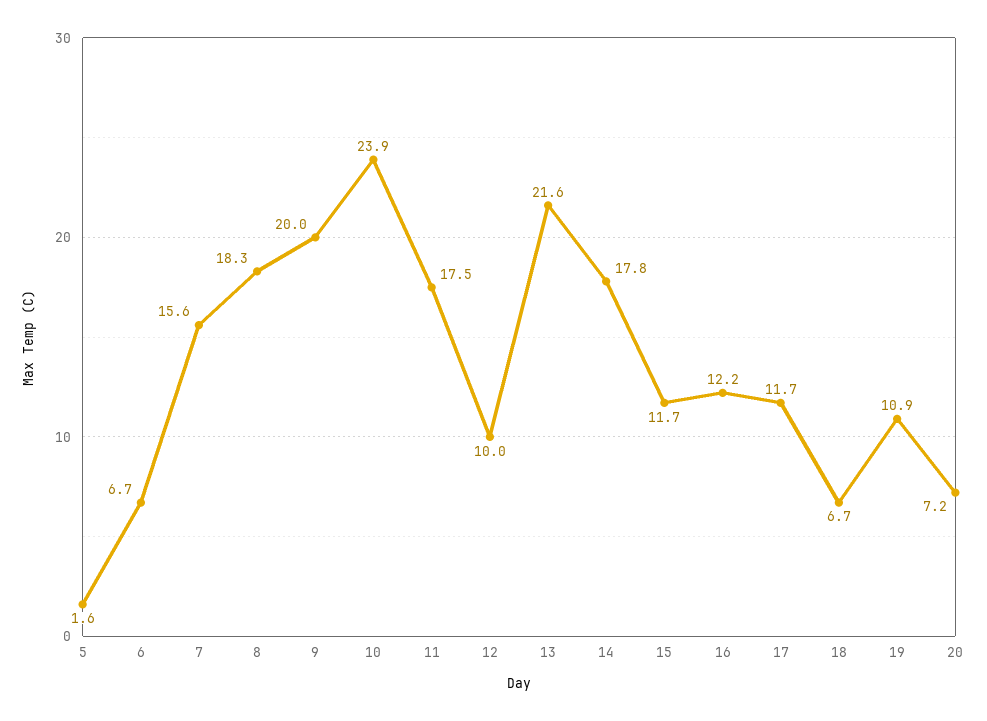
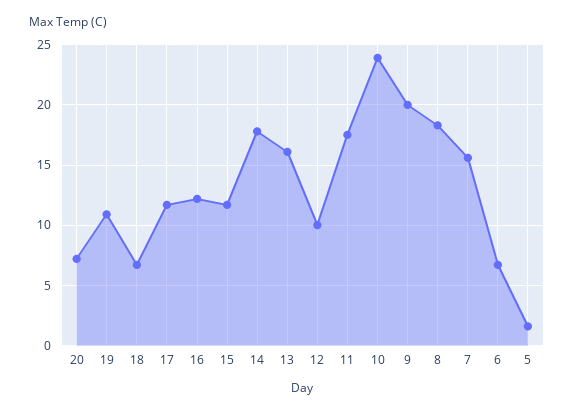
13: 21.6 -> 16

